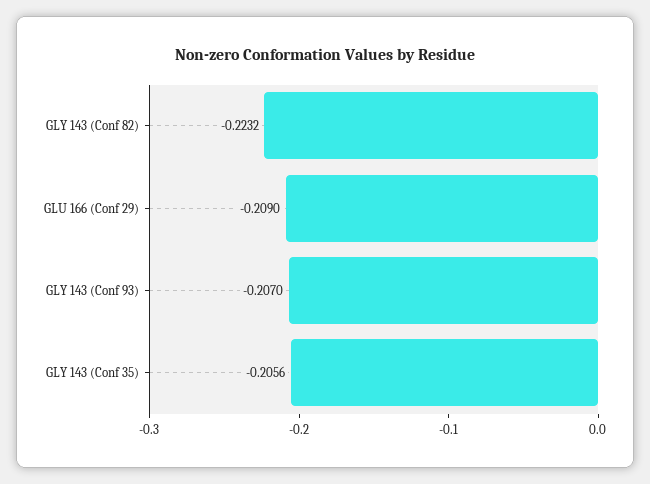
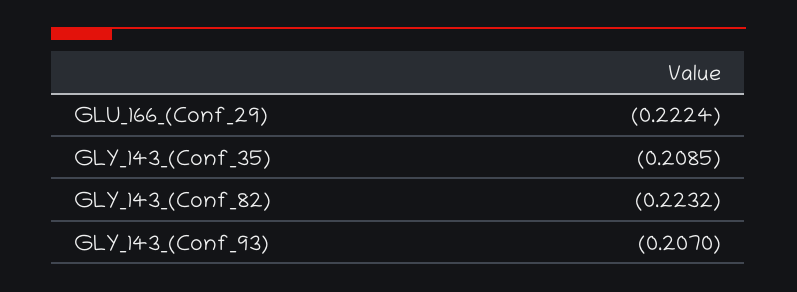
GLU 166 (Conf 29): -0.209 -> -0.2224
GLY 143 (Conf 35): -0.2056 -> -0.2085

